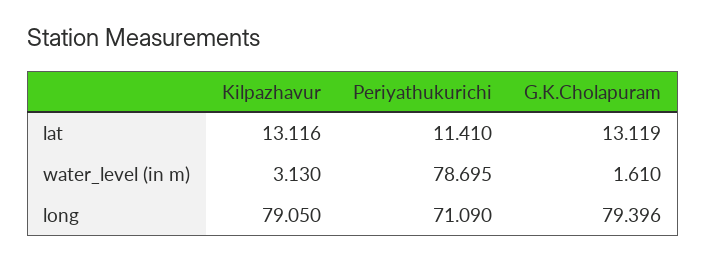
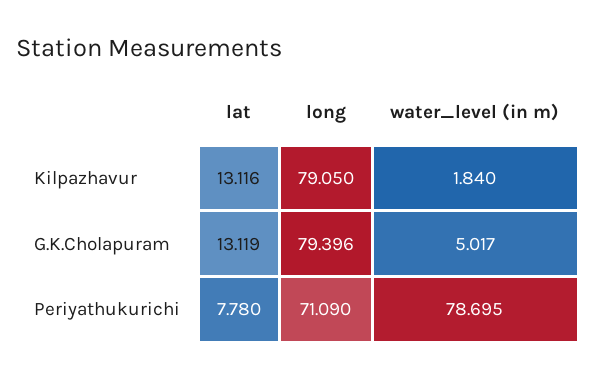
Periyathukurichi, lat: 11.41 -> 7.78
Kilpazhavur, water_level (in m): 3.13 -> 1.84
G.K.Cholapuram, water_level (in m): 1.61 -> 5.017

